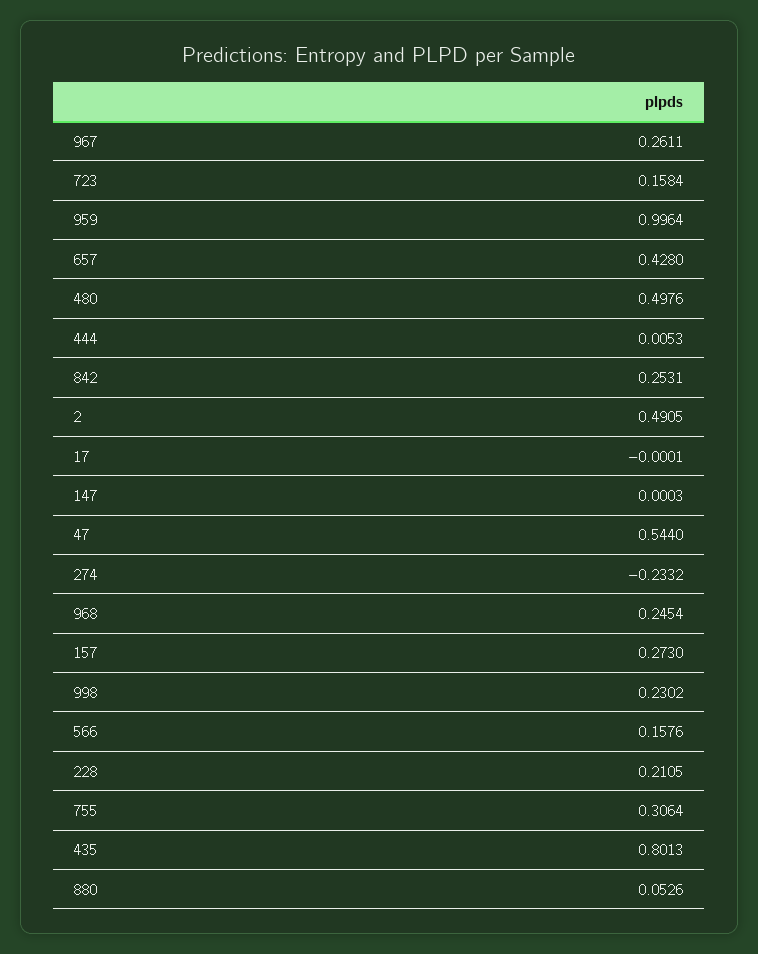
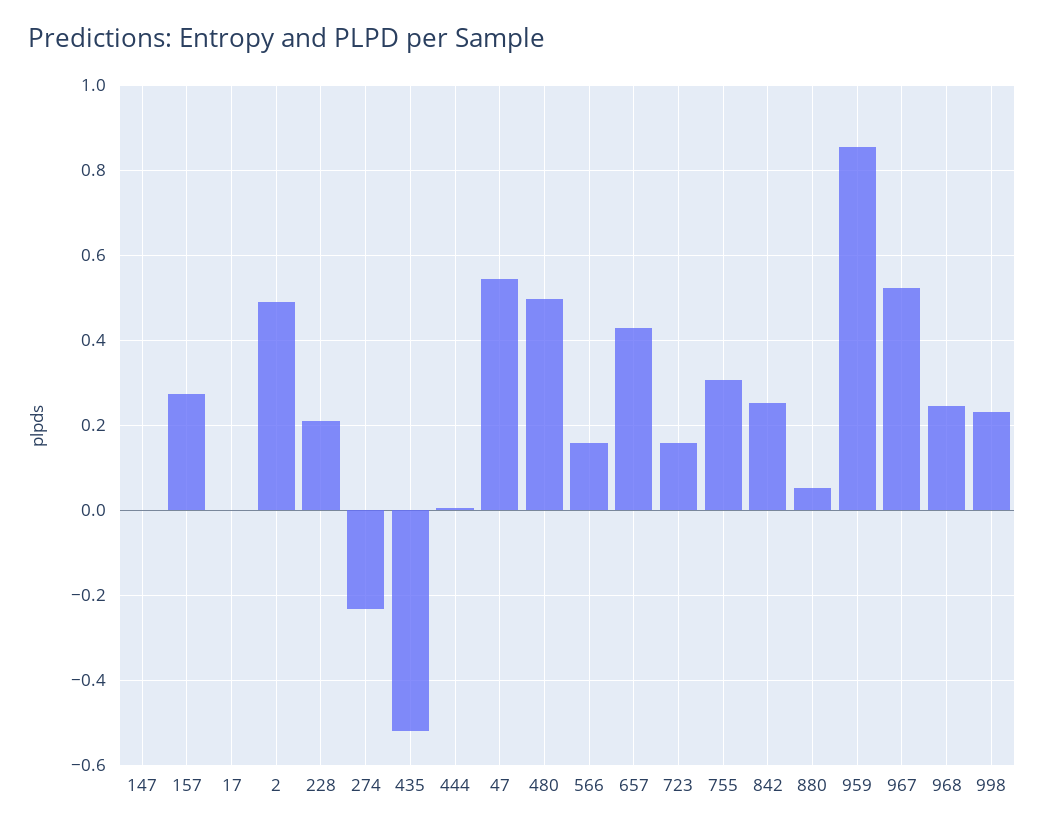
967: 0.2611 -> 0.52
959: 0.9964 -> 0.86
435: 0.8013 -> -0.52

